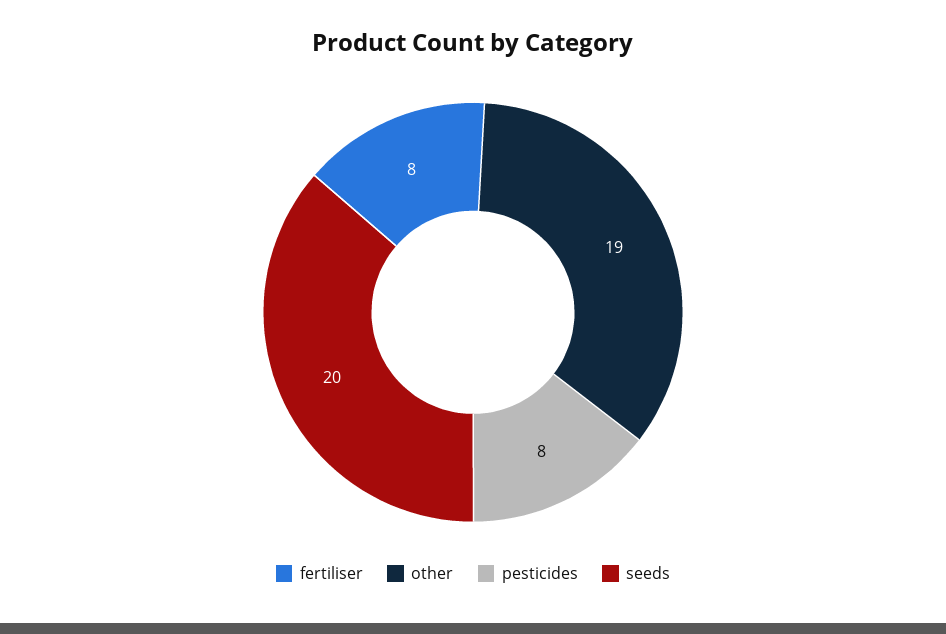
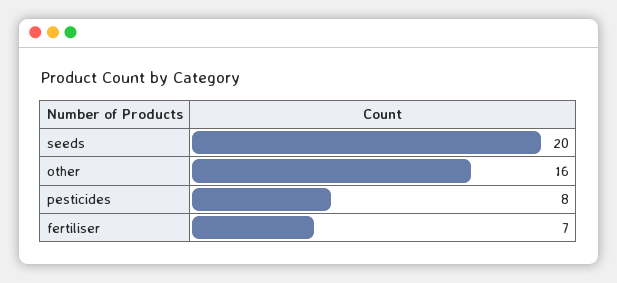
fertiliser: 8 -> 7
other: 19 -> 16

